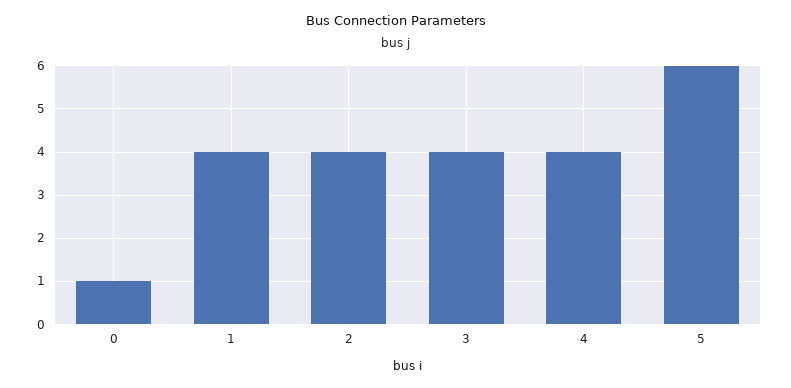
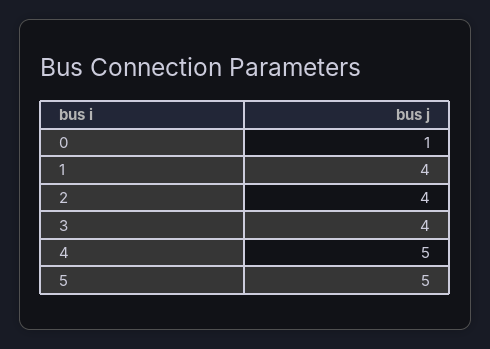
4: 4 -> 5
5: 6 -> 5

